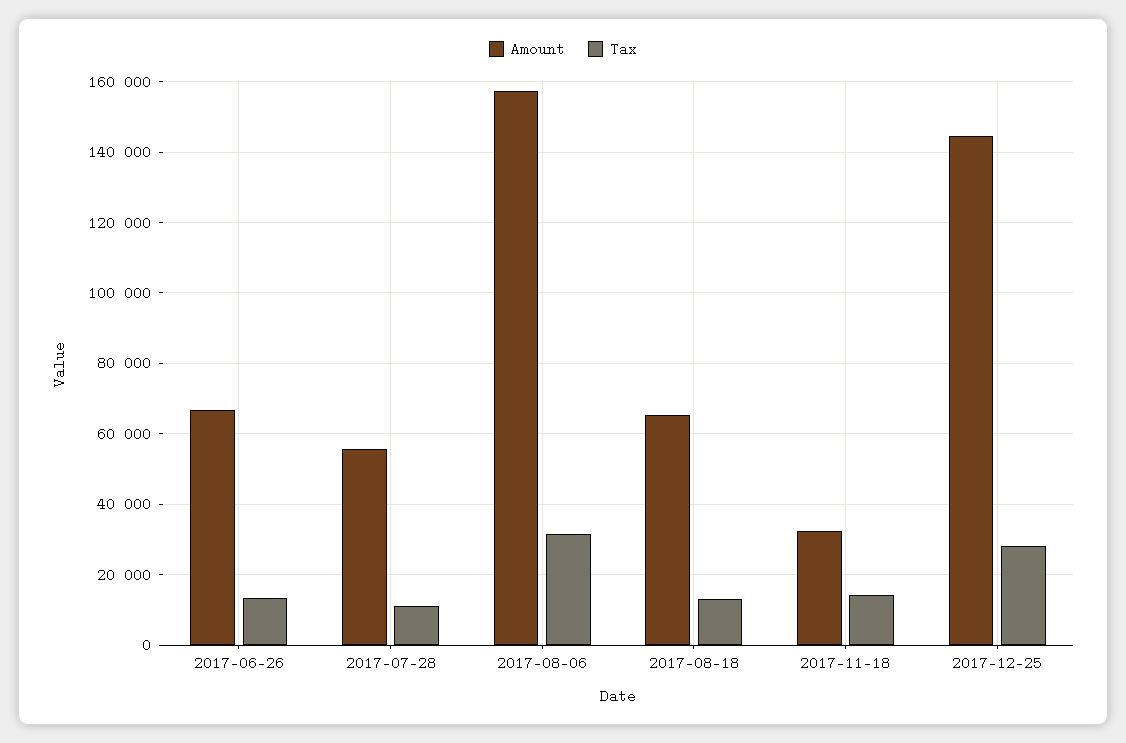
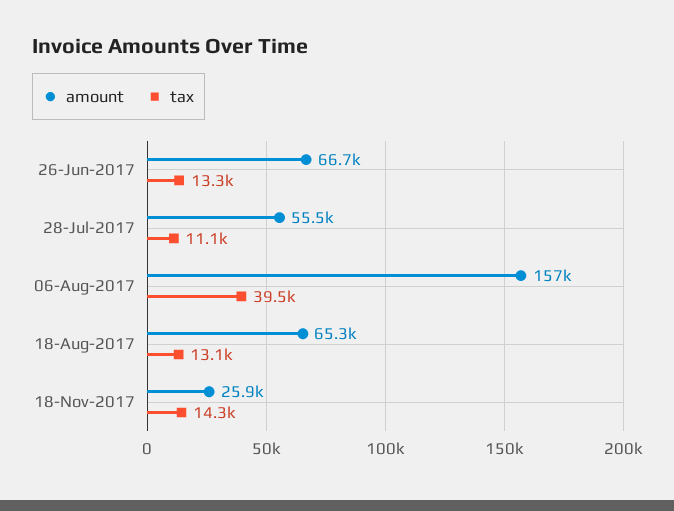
Tax, 2017-08-06: 32000 -> 39500
Amount, 2017-11-18: 32000 -> 25900
Amount, 2017-12-25: 144000 -> none
Tax, 2017-12-25: 28000 -> none

